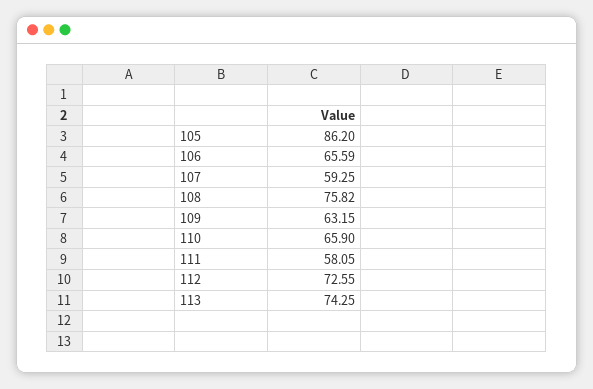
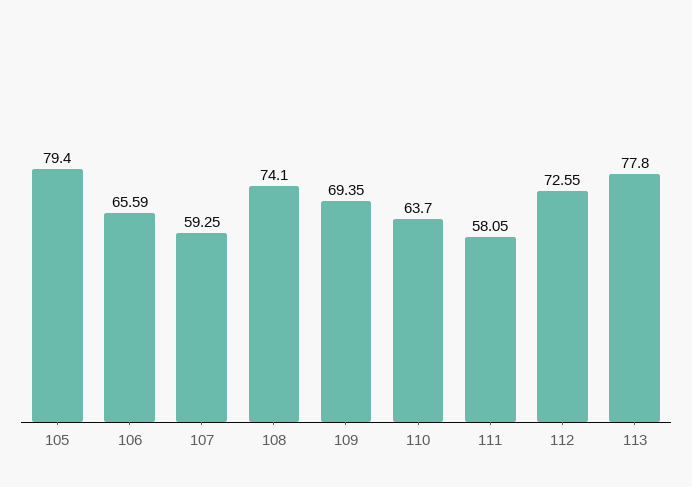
105: 86.2 -> 79.4
108: 75.82 -> 74.1
109: 63.15 -> 69.35
110: 65.9 -> 63.7
113: 74.25 -> 77.8

